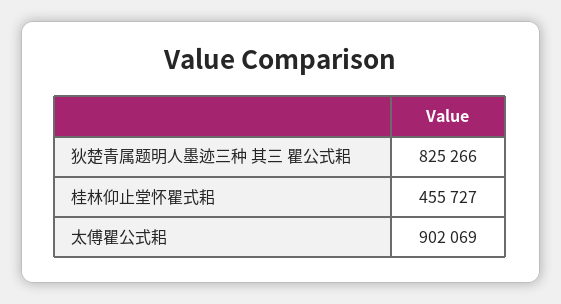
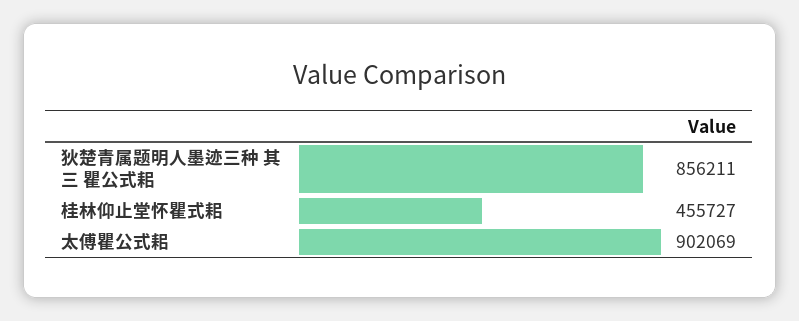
狄楚青属题明人墨迹三种 其三 瞿公式耜: 825266 -> 856211

